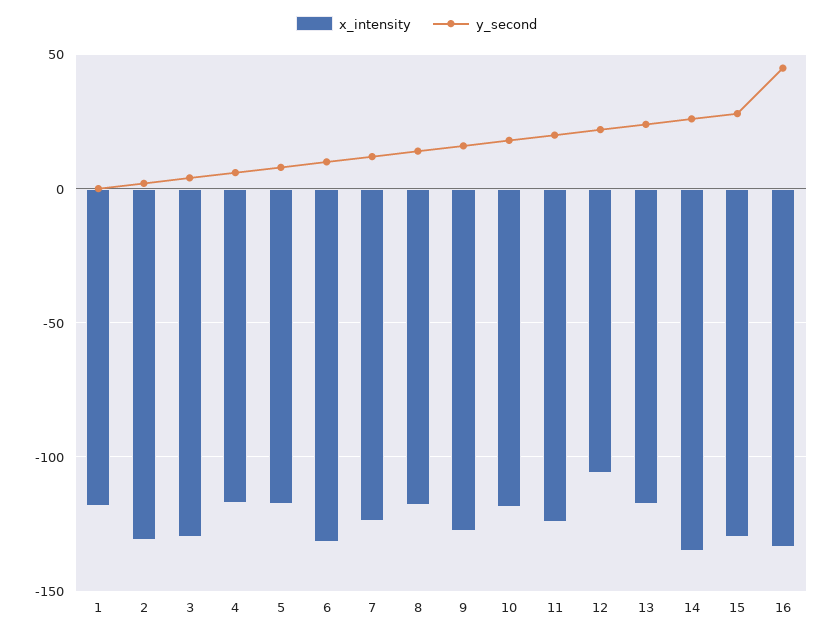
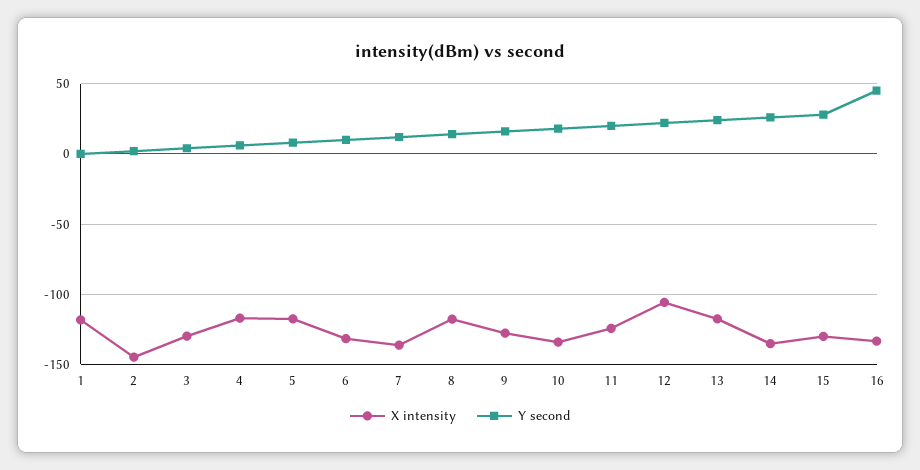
x_intensity, 2: -130 -> -145
x_intensity, 7: -125 -> -135
x_intensity, 10: -120 -> -135

